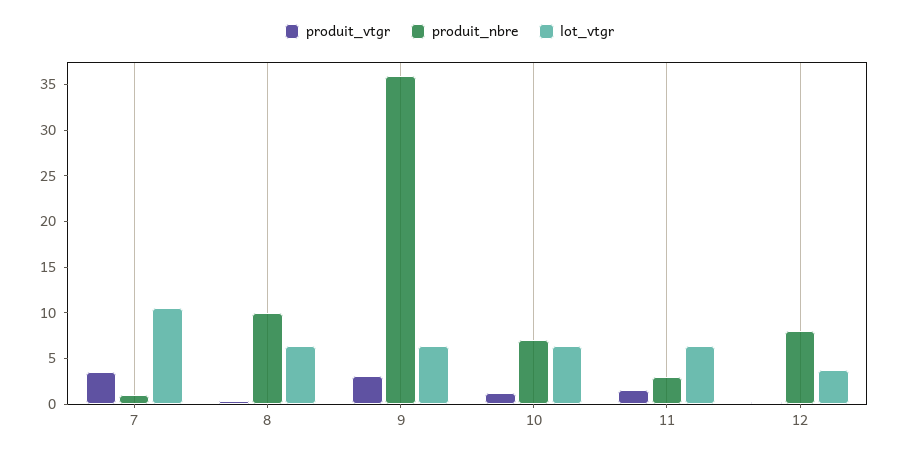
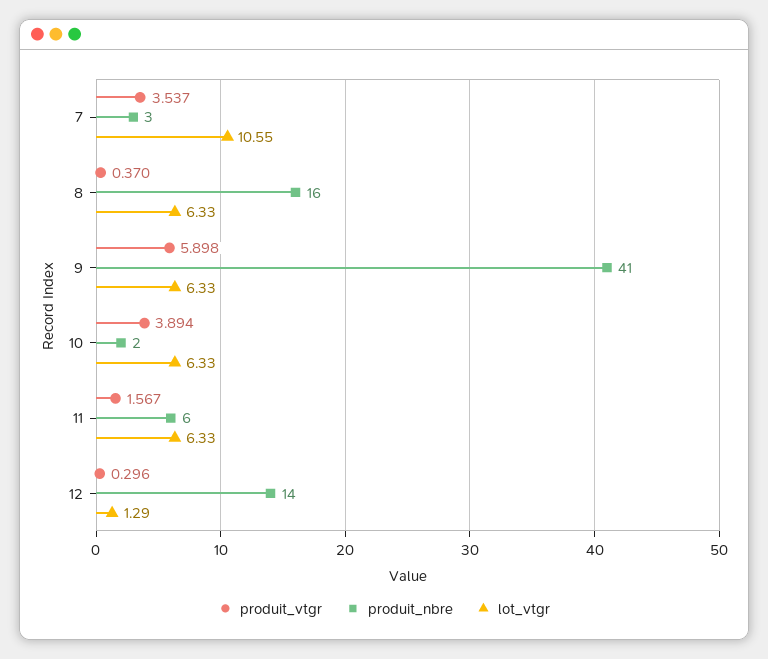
produit_nbre, 7: 1 -> 3
produit_nbre, 8: 10 -> 16
produit_vtgr, 9: 3 -> 5.898
produit_nbre, 9: 36 -> 41
produit_vtgr, 10: 1 -> 3.894
produit_nbre, 10: 7 -> 2
produit_nbre, 11: 3 -> 6
produit_nbre, 12: 8 -> 14
lot_vtgr, 12: 4 -> 1.29

